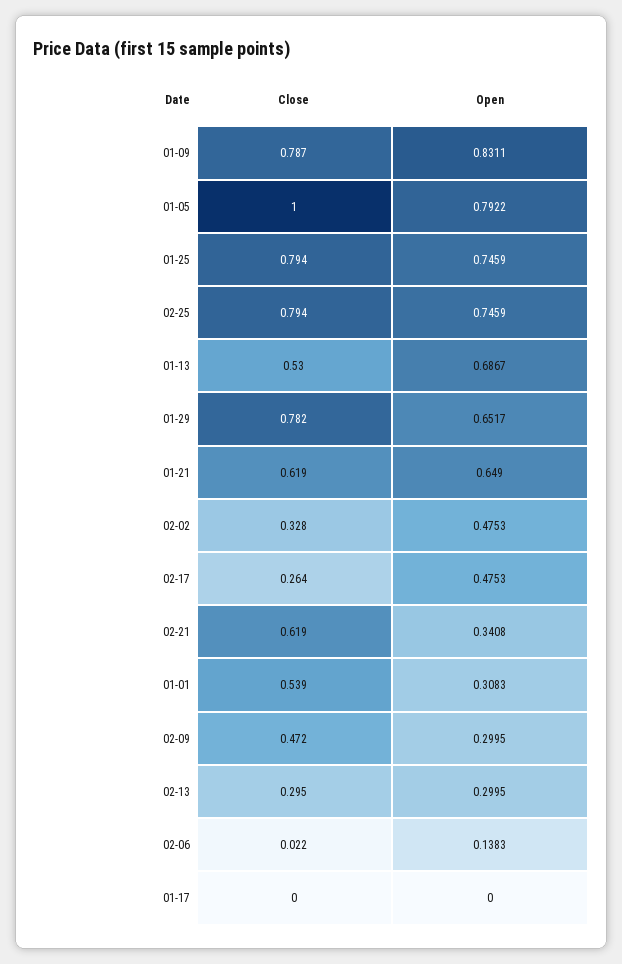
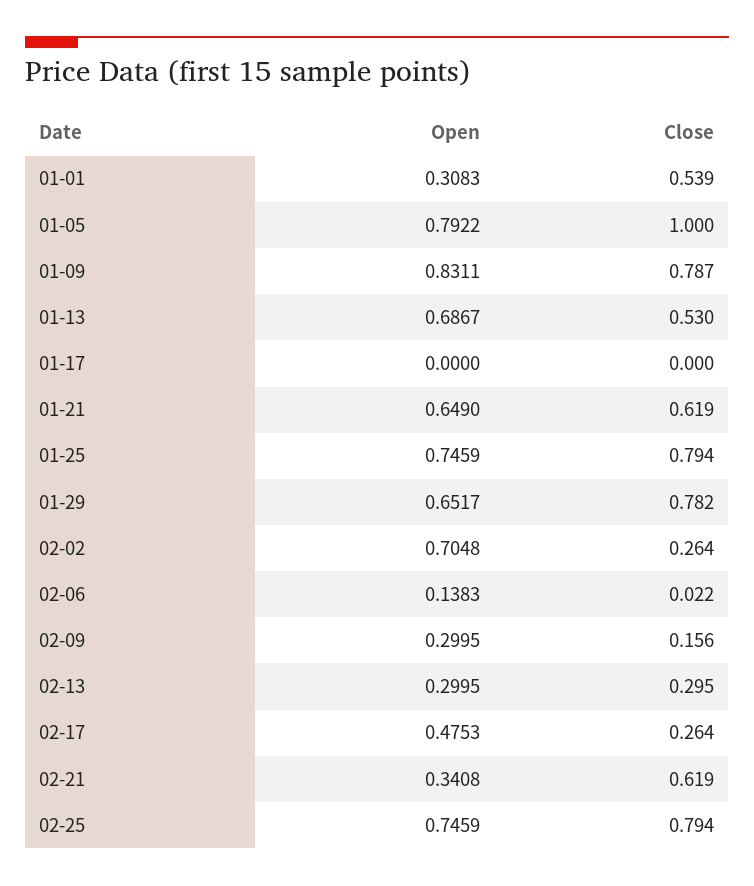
Close, 02-02: 0.328 -> 0.264
Open, 02-02: 0.4753 -> 0.7048
Close, 02-09: 0.472 -> 0.156

